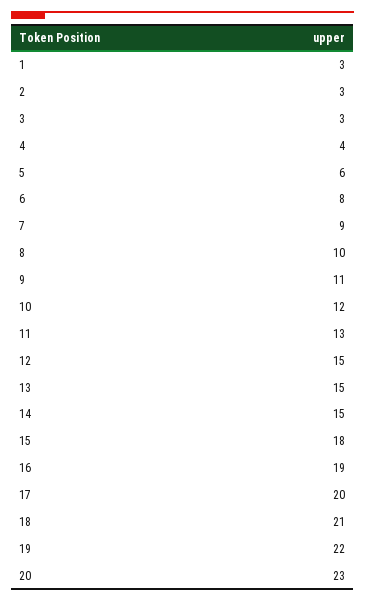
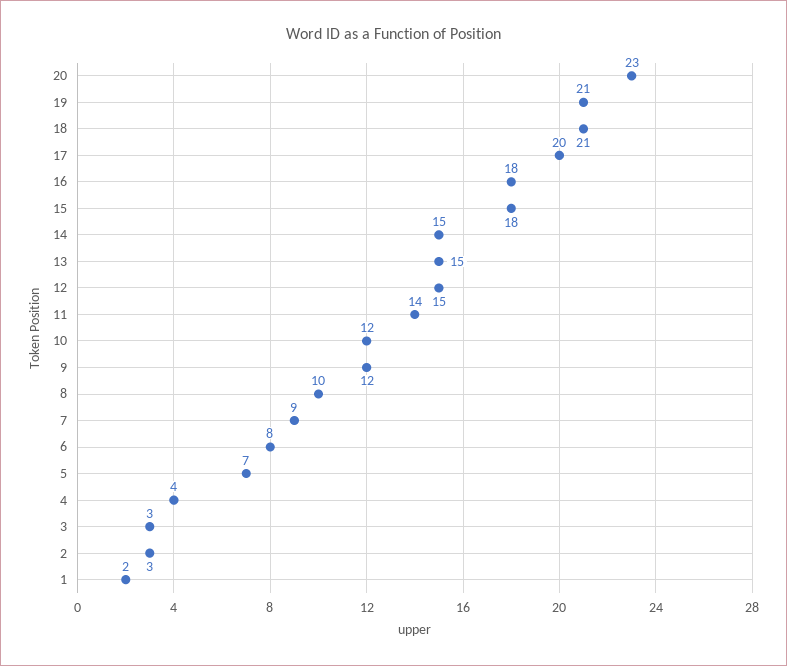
1: 3 -> 2
5: 6 -> 7
9: 11 -> 12
11: 13 -> 14
16: 19 -> 18
19: 22 -> 21

